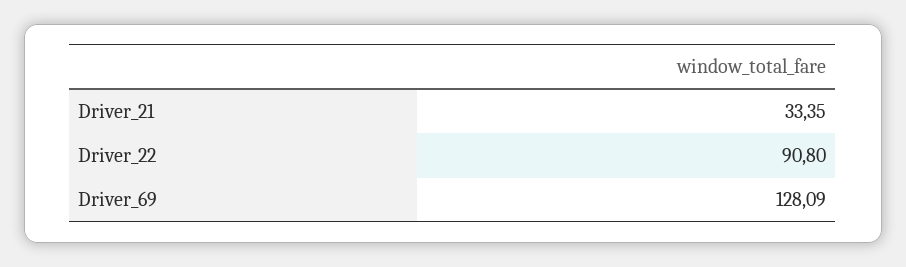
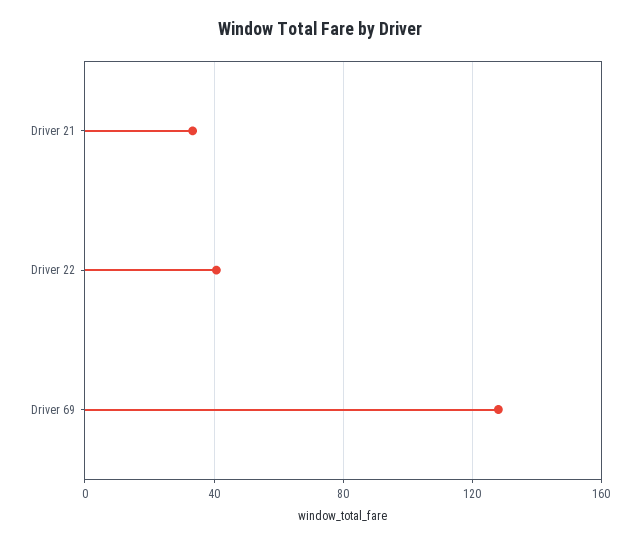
Driver_22: 90.8 -> 40

